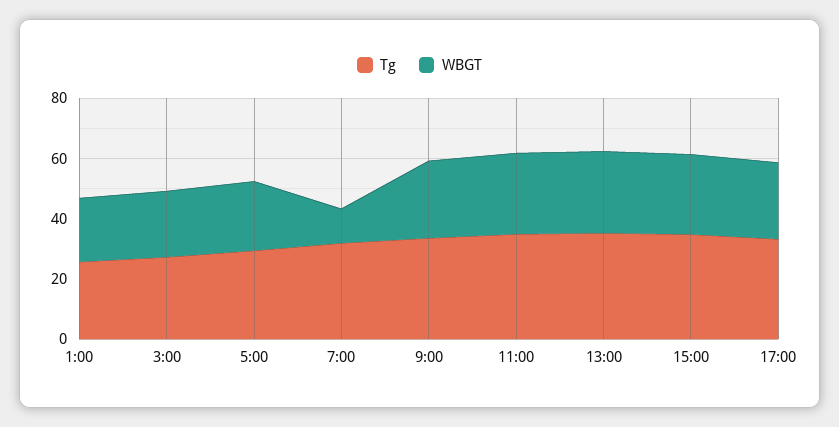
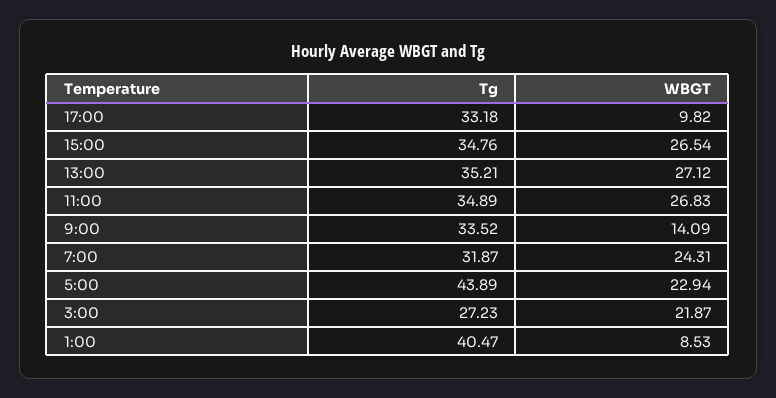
Tg, 1:00: 25 -> 40.47
WBGT, 1:00: 20 -> 8.53
Tg, 5:00: 30 -> 43.89
WBGT, 7:00: 10 -> 24.31
WBGT, 9:00: 25 -> 14.09
WBGT, 17:00: 25 -> 9.82

